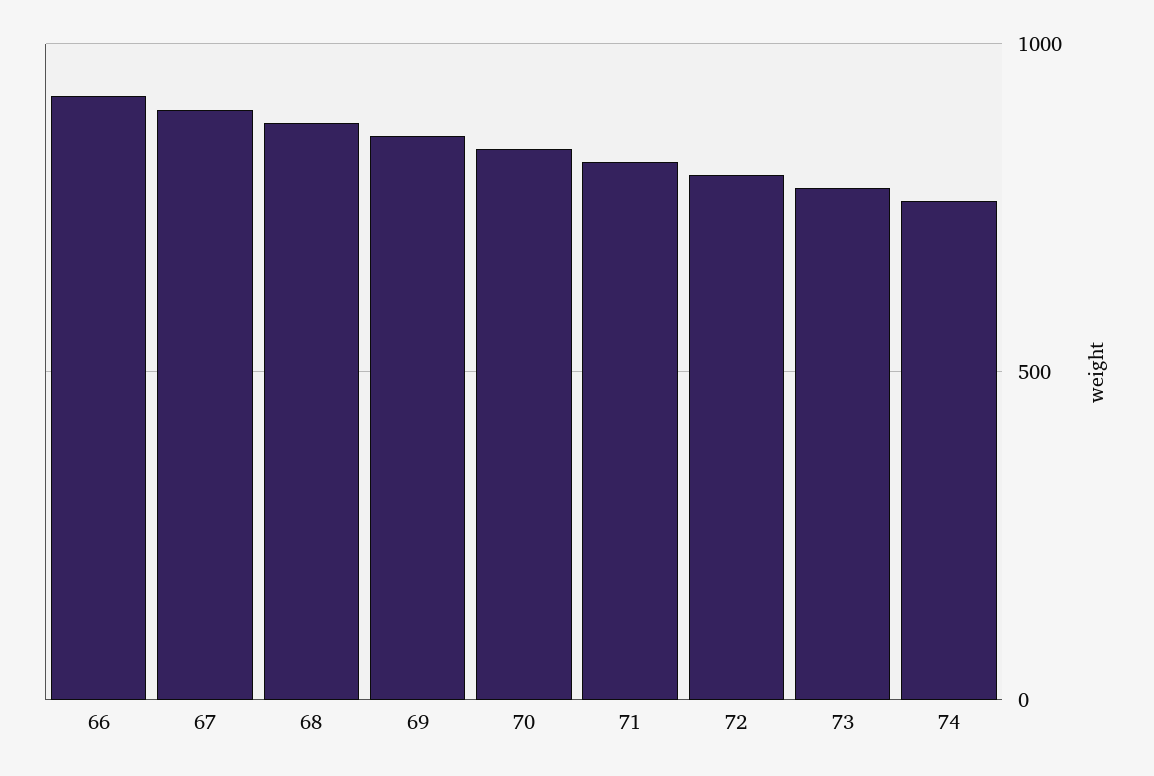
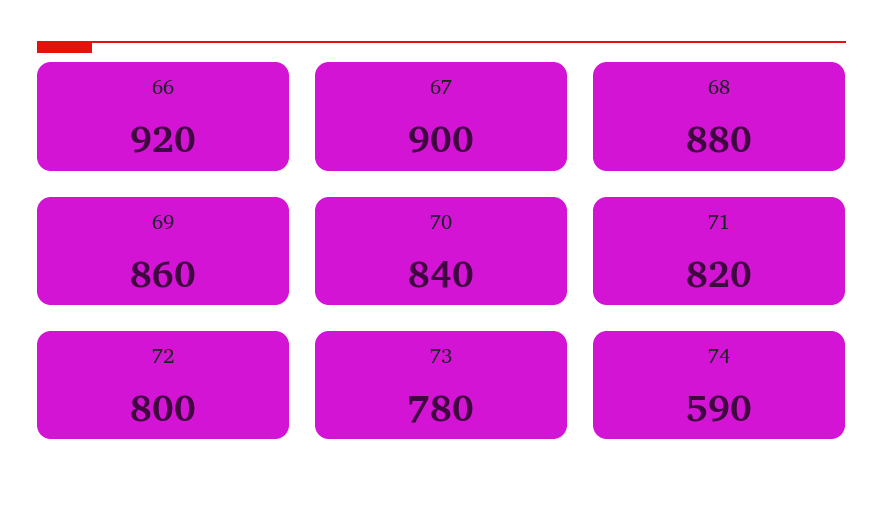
74: 750 -> 590

